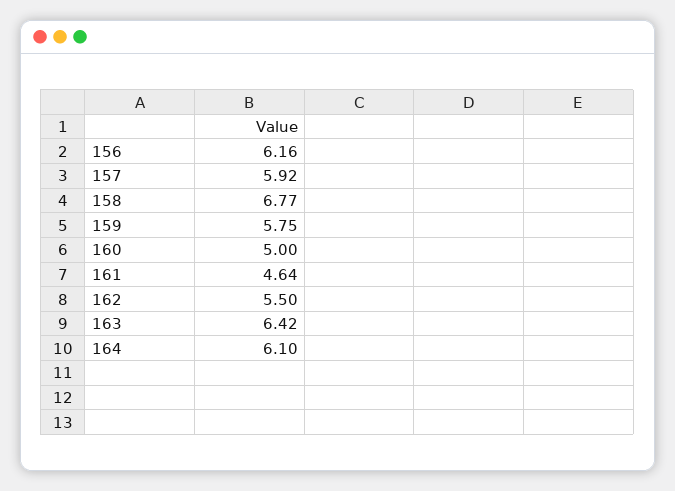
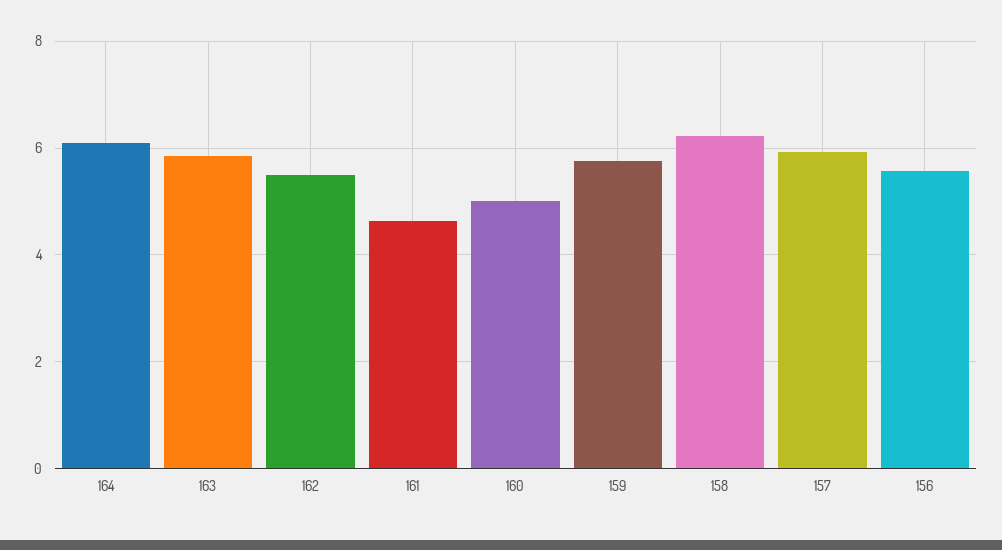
156: 6.16 -> 5.6
158: 6.77 -> 6.2
163: 6.42 -> 5.8

